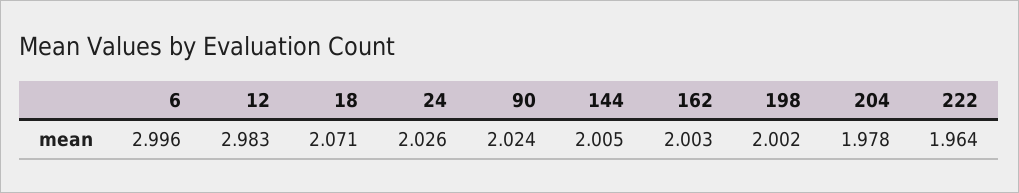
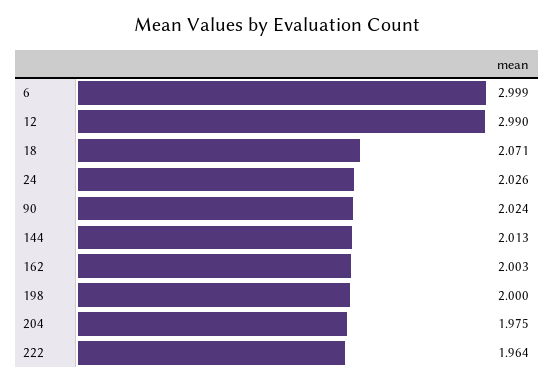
6: 2.996 -> 2.999
12: 2.983 -> 2.99
144: 2.005 -> 2.013
198: 2.002 -> 2
204: 1.978 -> 1.975

